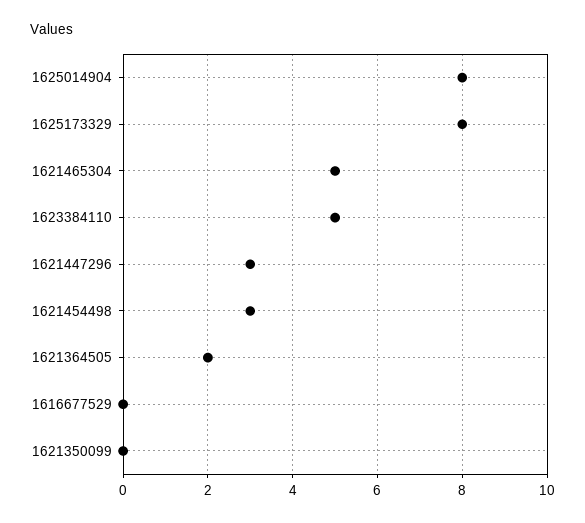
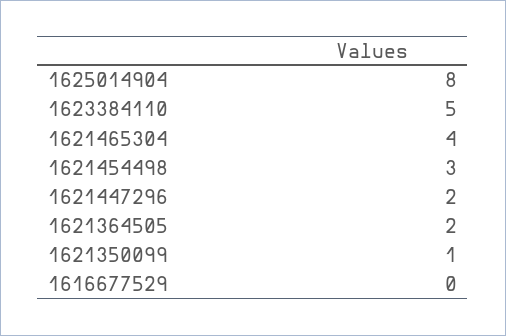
1625173329: 8 -> none
1621465304: 5 -> 4
1621447296: 3 -> 2
1621350099: 0 -> 1

